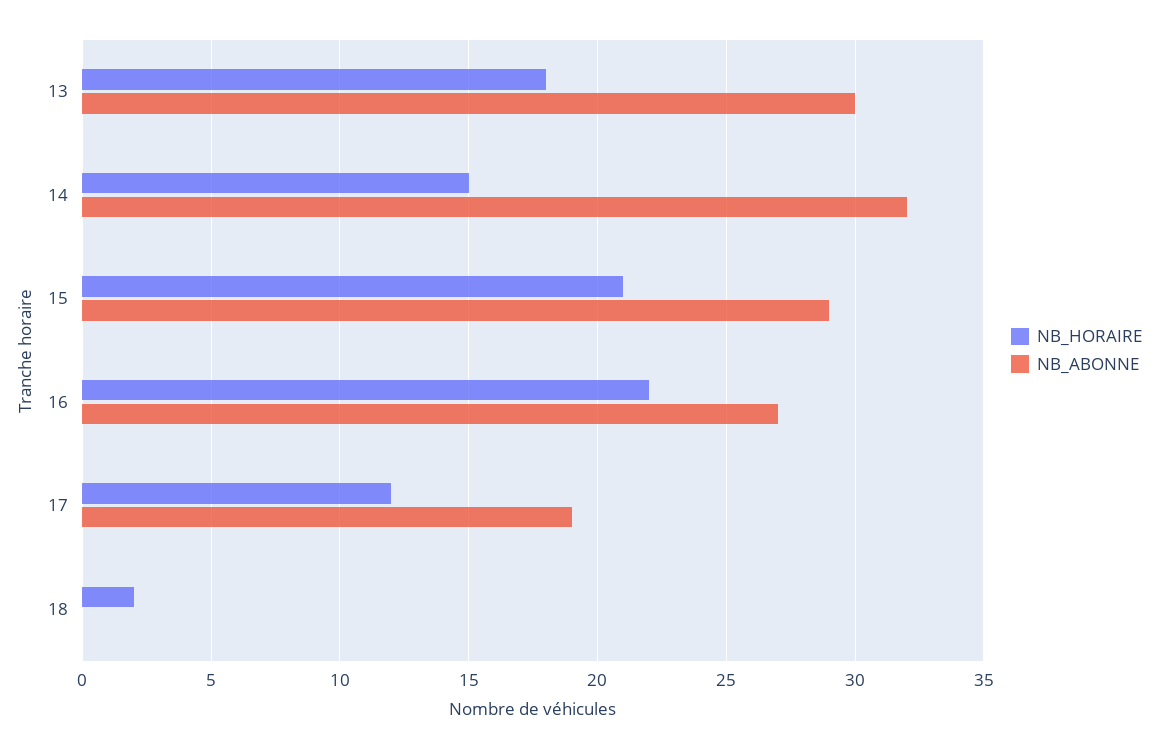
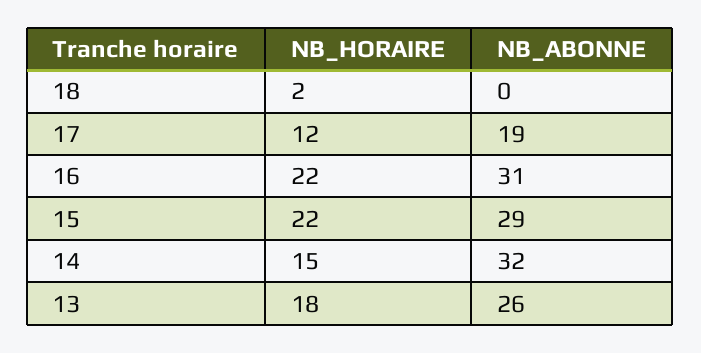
NB_ABONNE, 13: 30 -> 26
NB_HORAIRE, 15: 21 -> 22
NB_ABONNE, 16: 27 -> 31

